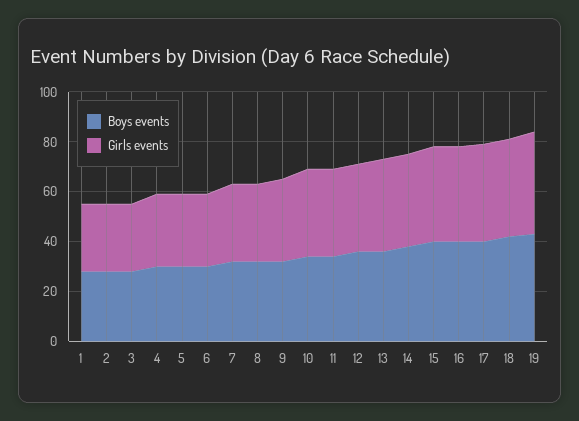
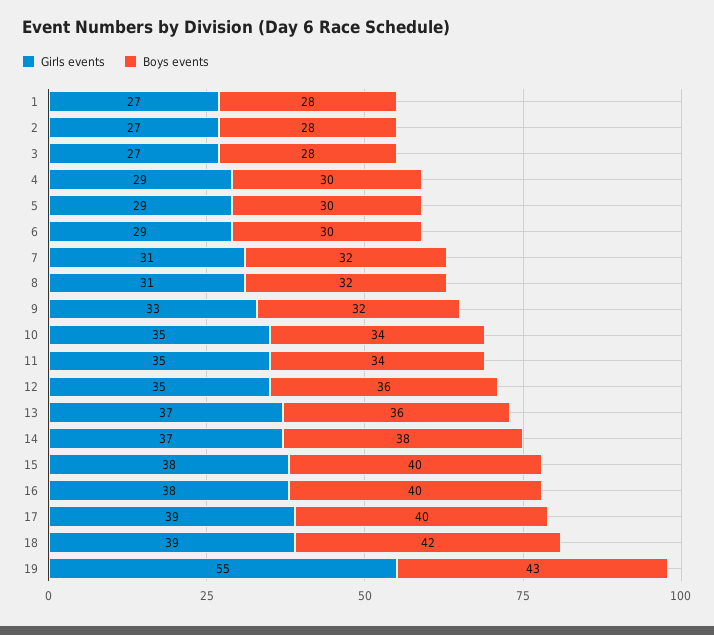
Girls events, 19: 40 -> 55

